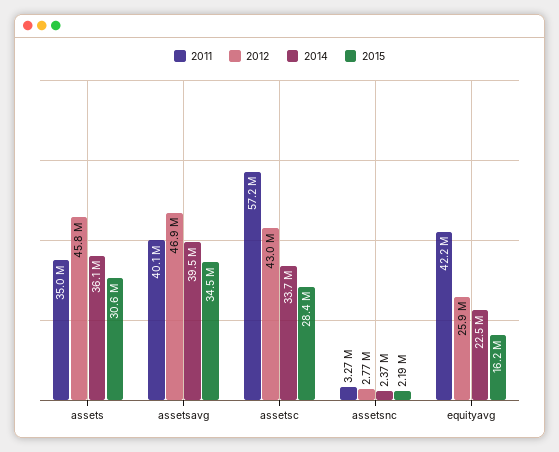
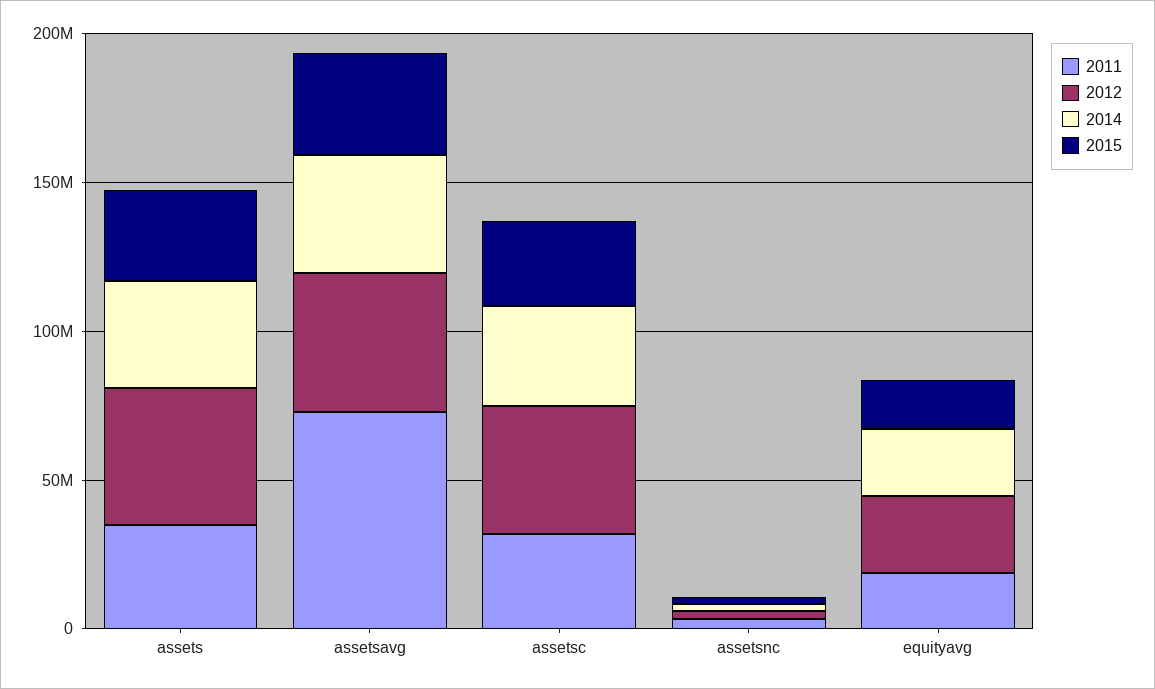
2011, assetsavg: 40100000 -> 70000000
2011, assetsc: 57200000 -> 30000000
2011, equityavg: 42200000 -> 20000000

